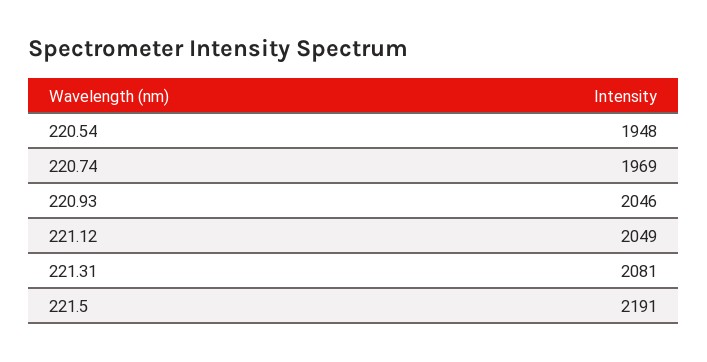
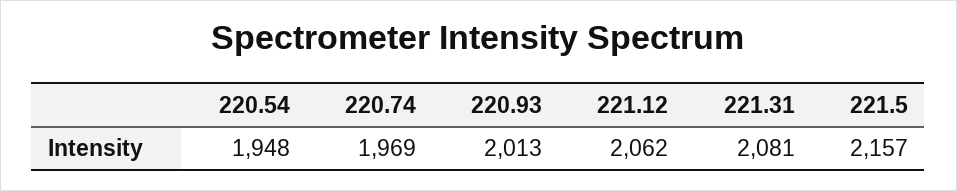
220.93: 2046 -> 2013
221.12: 2049 -> 2062
221.5: 2191 -> 2157

